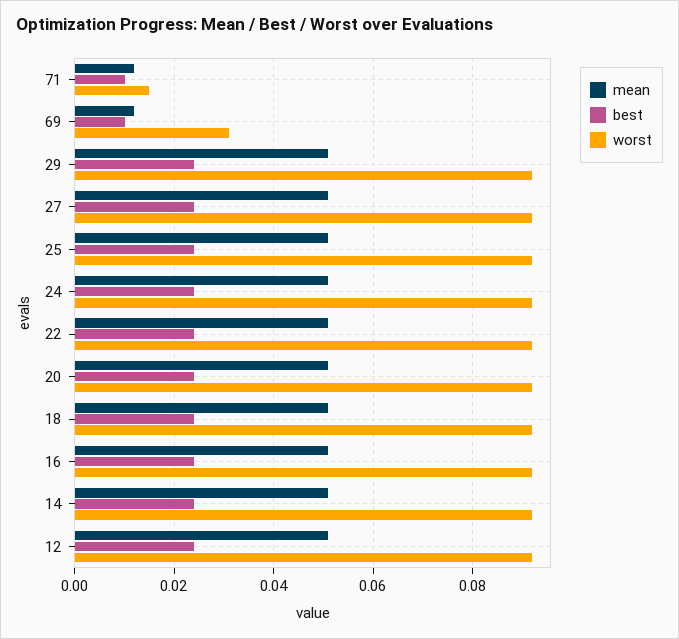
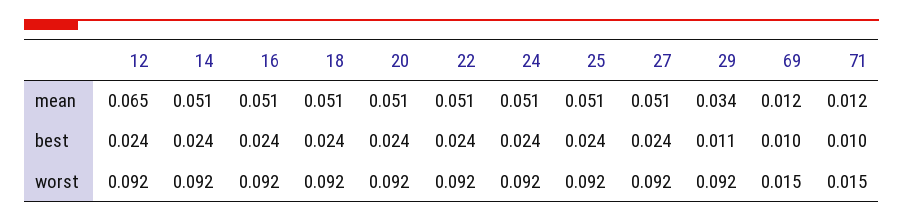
worst, 69: 0.03 -> 0.015
mean, 29: 0.05 -> 0.034
best, 29: 0.025 -> 0.011
mean, 12: 0.05 -> 0.065

